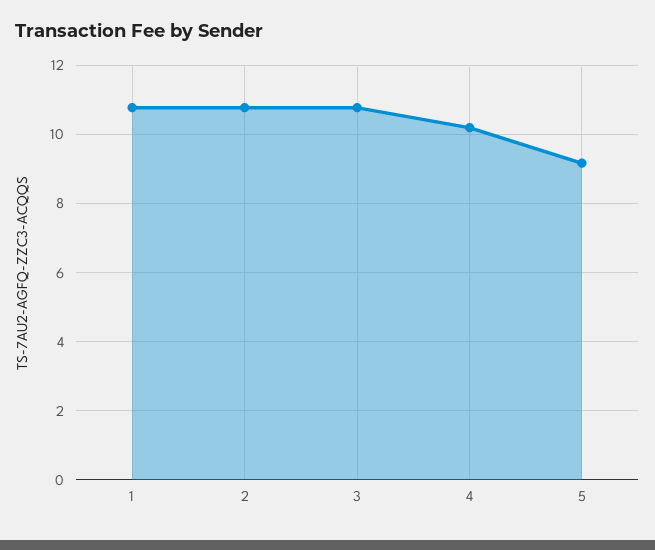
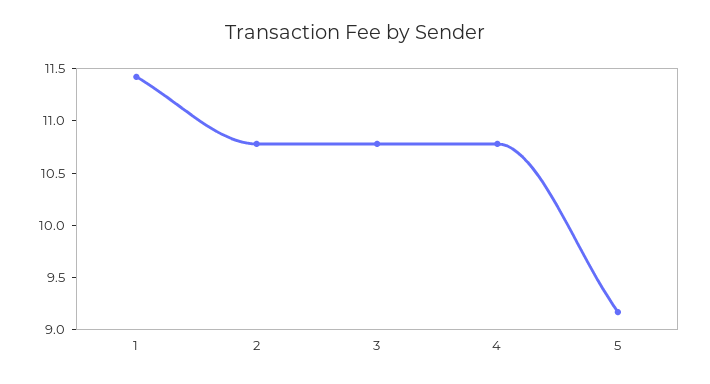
1: 10.8 -> 11.4
4: 10.2 -> 10.8

